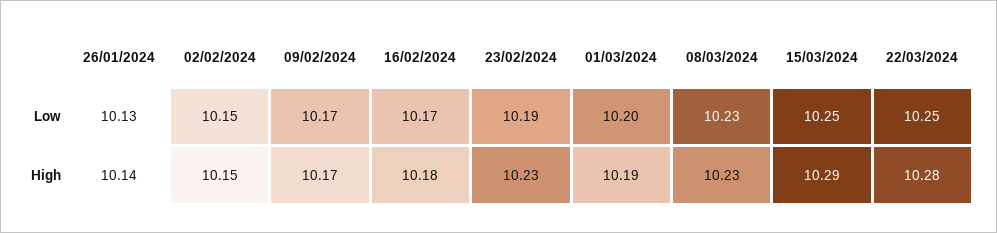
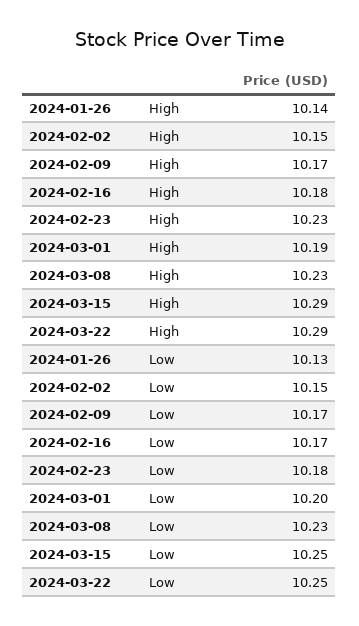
23/02/2024, Low: 10.19 -> 10.18
22/03/2024, High: 10.28 -> 10.29

